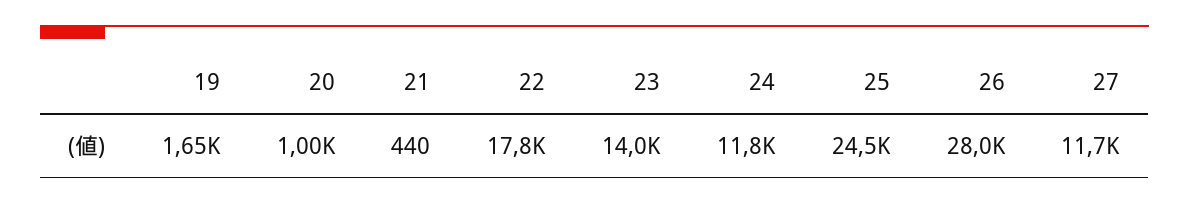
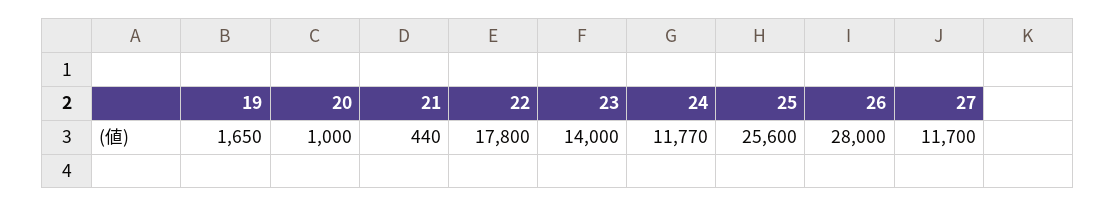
25: 24500 -> 25600

